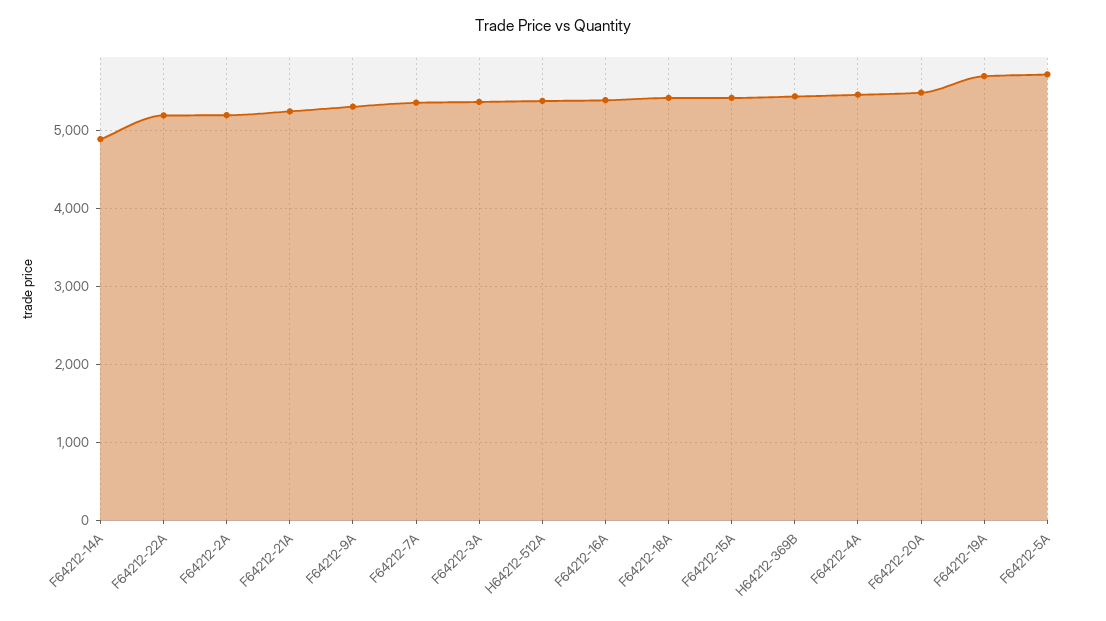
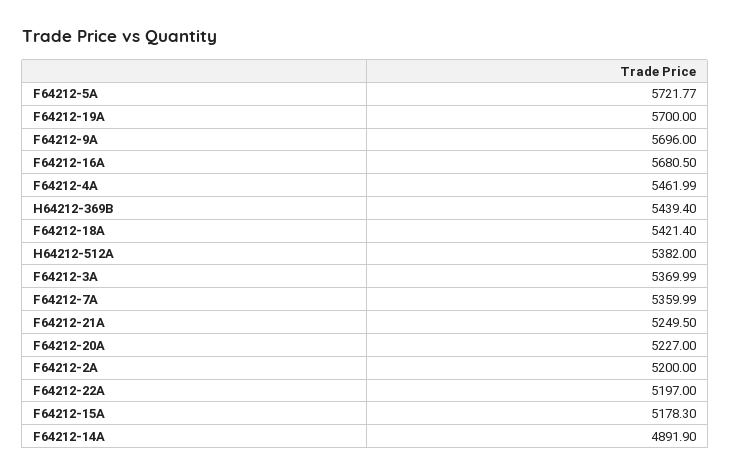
F64212-9A: 5300 -> 5696
F64212-16A: 5400 -> 5680.5
F64212-15A: 5400 -> 5178.3
F64212-20A: 5500 -> 5227

